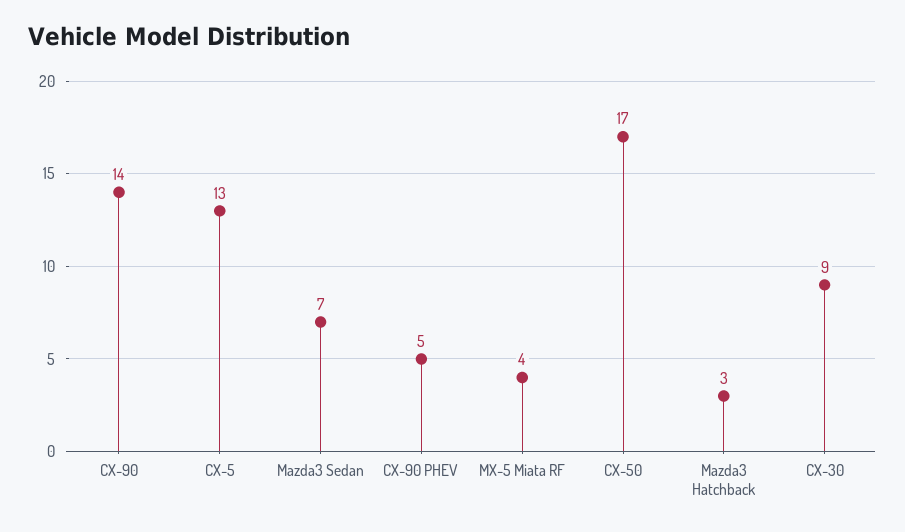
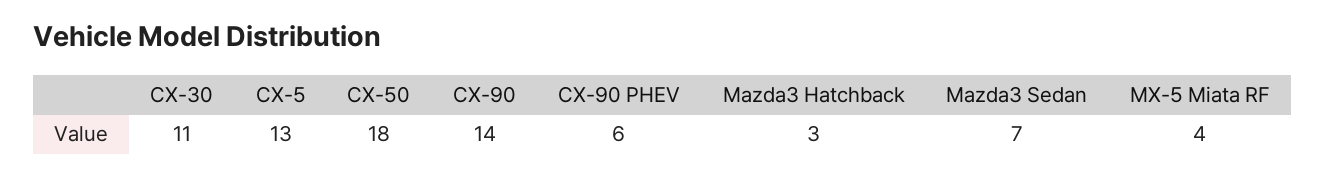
CX-90 PHEV: 5 -> 6
CX-50: 17 -> 18
CX-30: 9 -> 11

